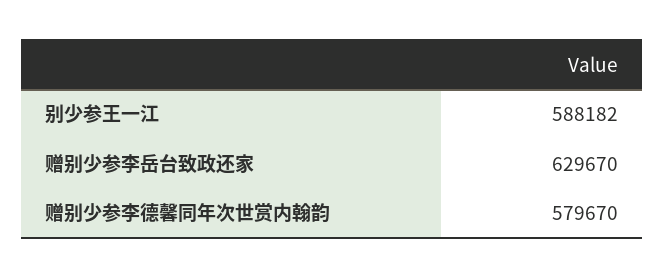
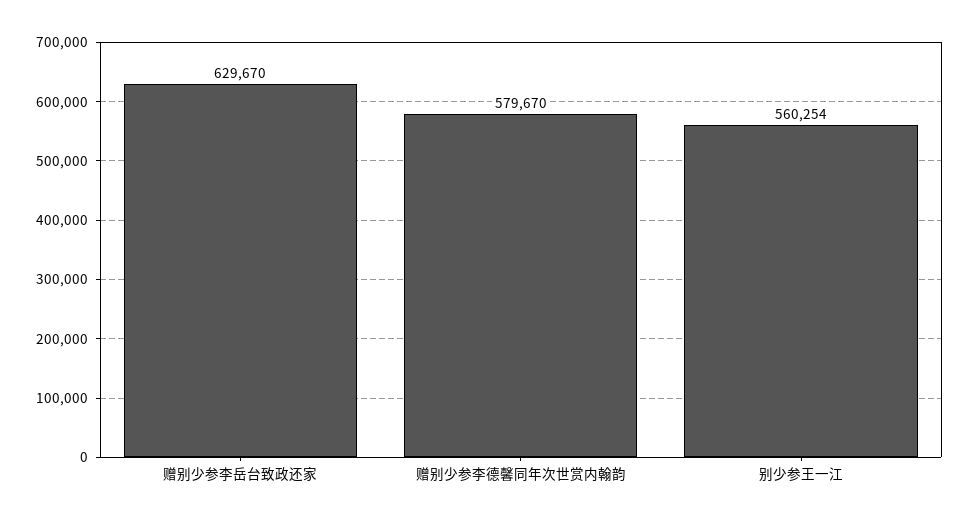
别少参王一江: 588182 -> 560254

